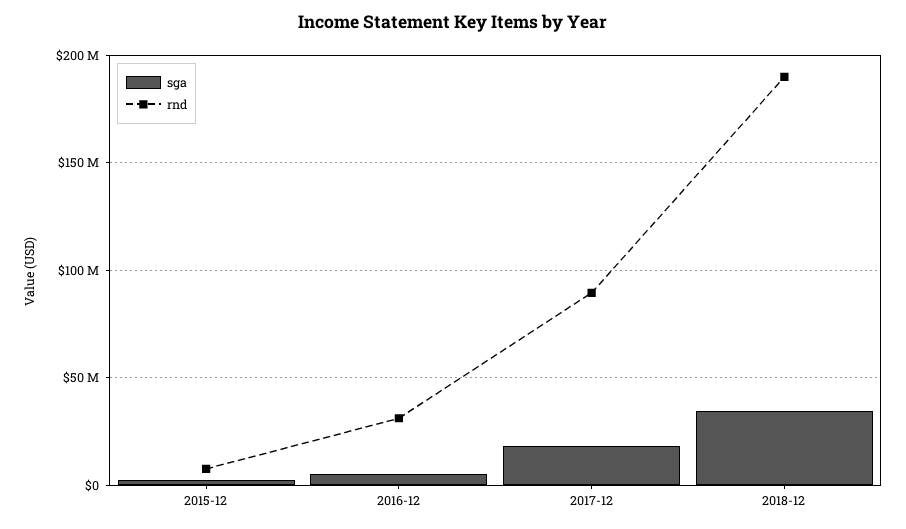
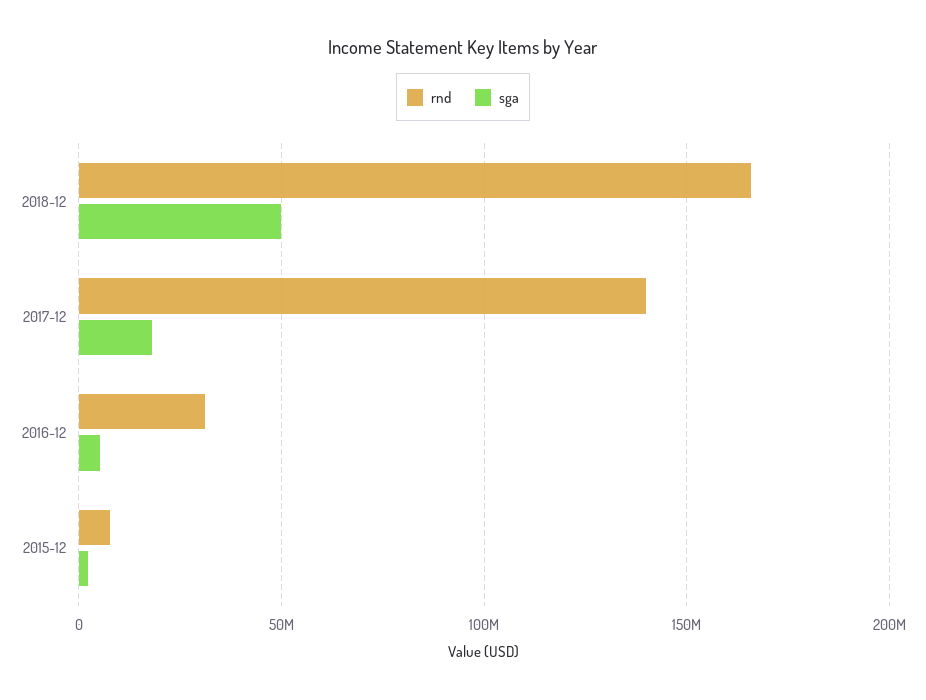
rnd, 2017-12: 90000000 -> 140000000
sga, 2018-12: 35000000 -> 50000000
rnd, 2018-12: 190000000 -> 165000000

